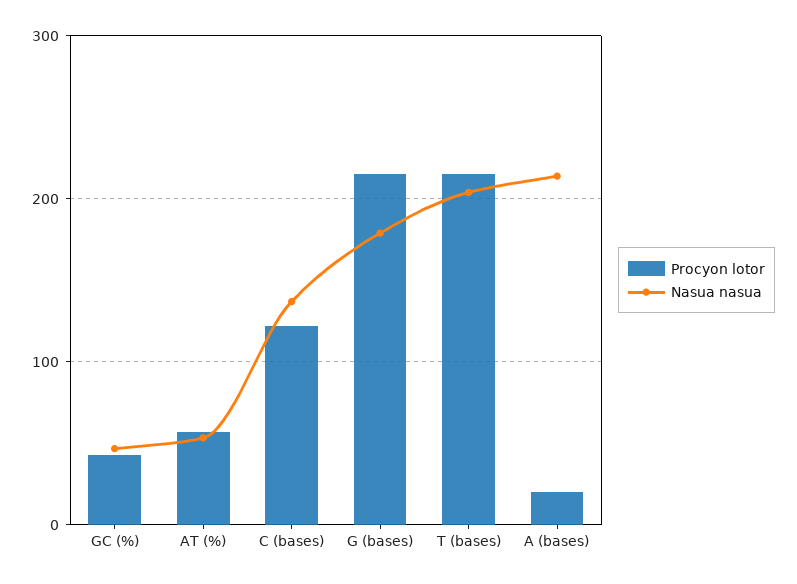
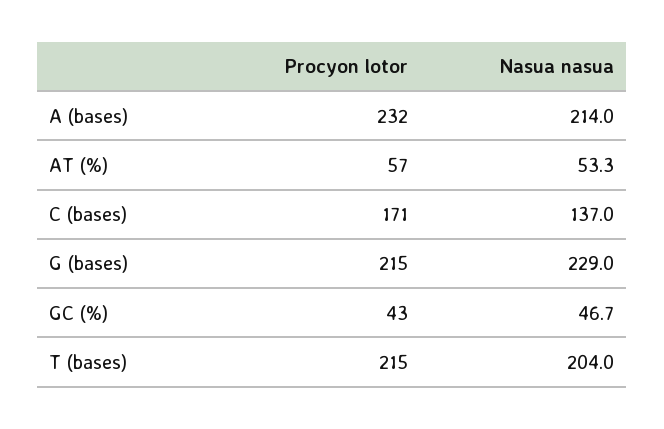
Procyon lotor, C (bases): 120 -> 171
Nasua nasua, G (bases): 180 -> 229
Procyon lotor, A (bases): 20 -> 232

